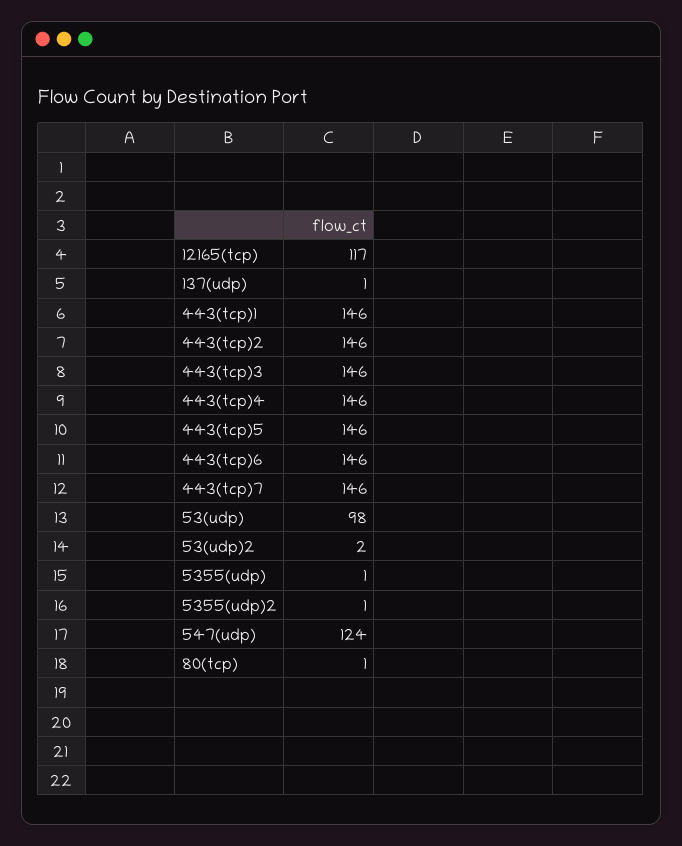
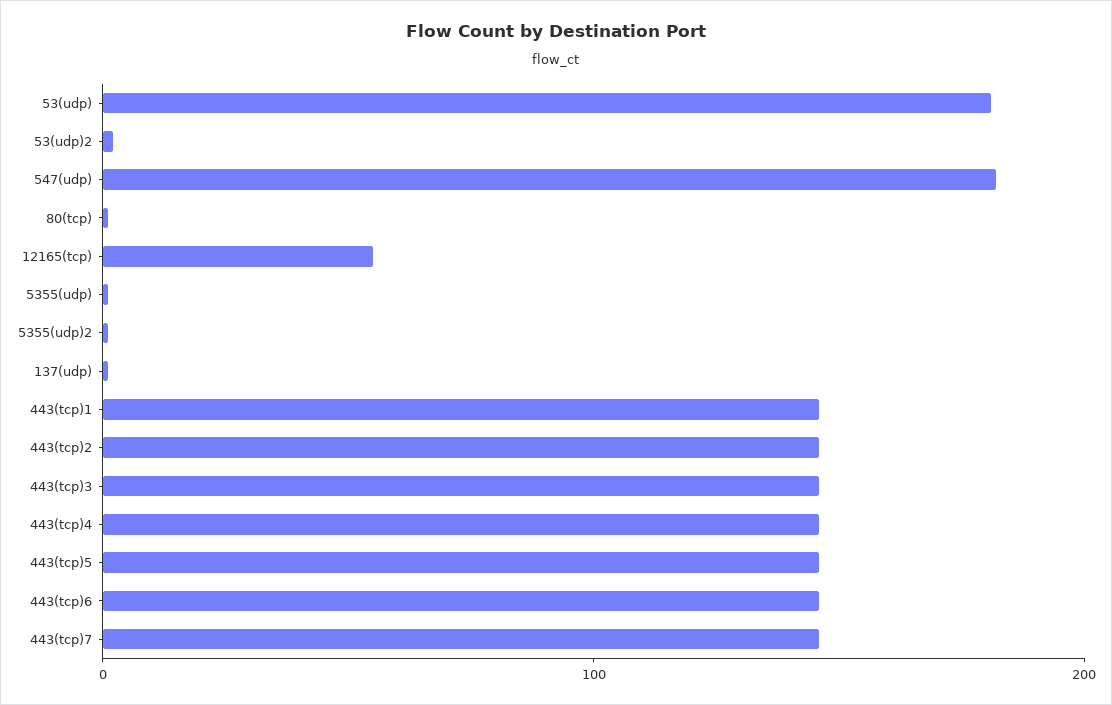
12165(tcp): 117 -> 60
53(udp): 98 -> 180
547(udp): 124 -> 180

